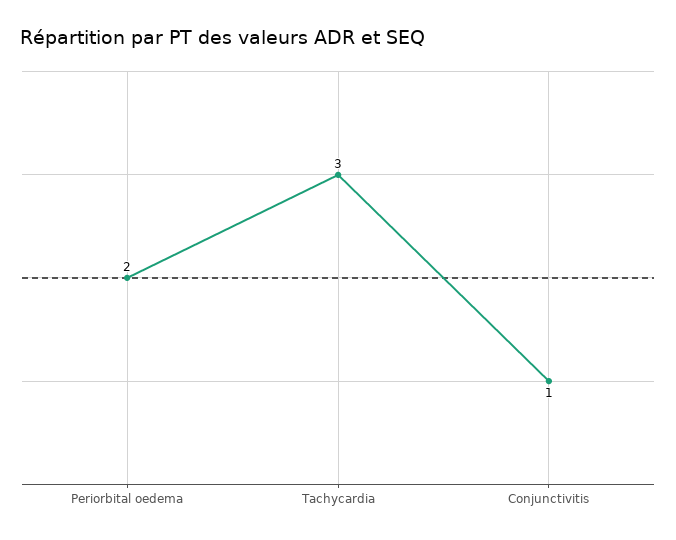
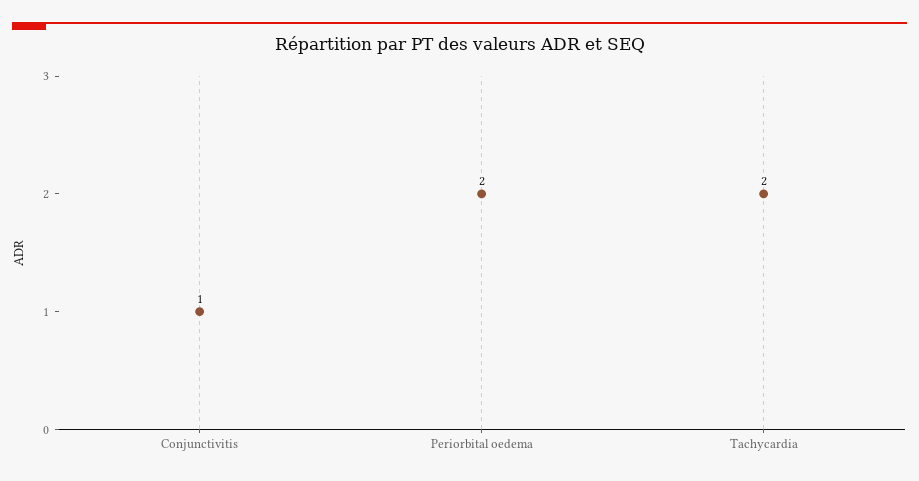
Tachycardia: 3 -> 2

